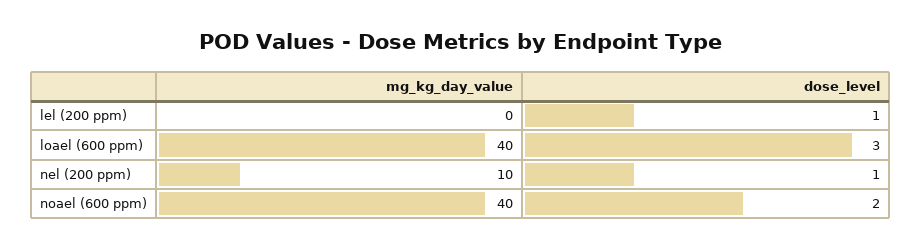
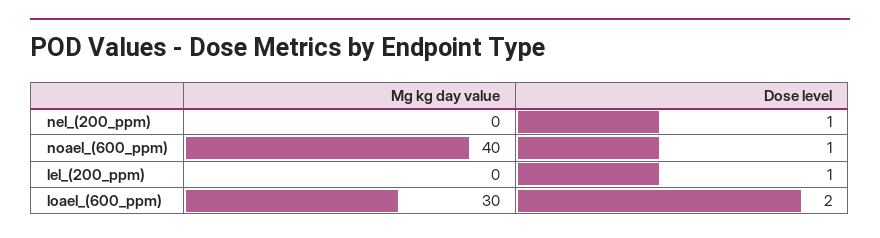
mg_kg_day_value, loael (600 ppm): 40 -> 30
dose_level, loael (600 ppm): 3 -> 2
mg_kg_day_value, nel (200 ppm): 10 -> 0
dose_level, noael (600 ppm): 2 -> 1

